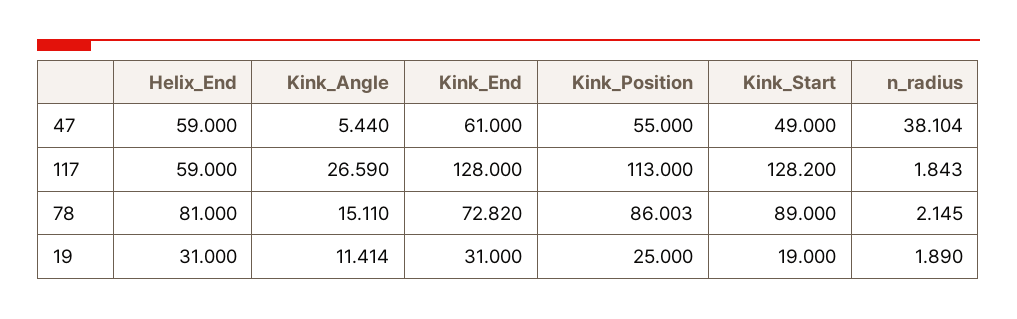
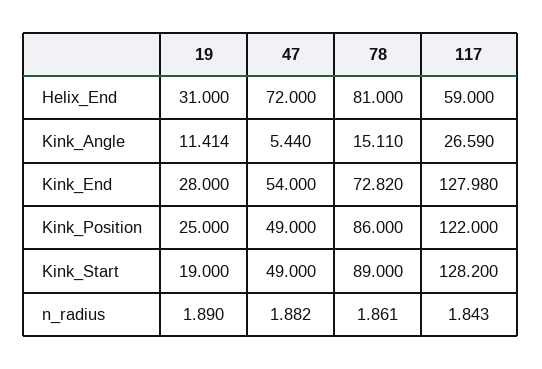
Helix_End, 47: 59 -> 72
Kink_End, 47: 61 -> 54
Kink_Position, 47: 55 -> 49
n_radius, 47: 38.104 -> 1.882
Kink_End, 117: 128 -> 127.98
Kink_Position, 117: 113 -> 122
Kink_Position, 78: 86.003 -> 86
n_radius, 78: 2.145 -> 1.861
Kink_End, 19: 31 -> 28

